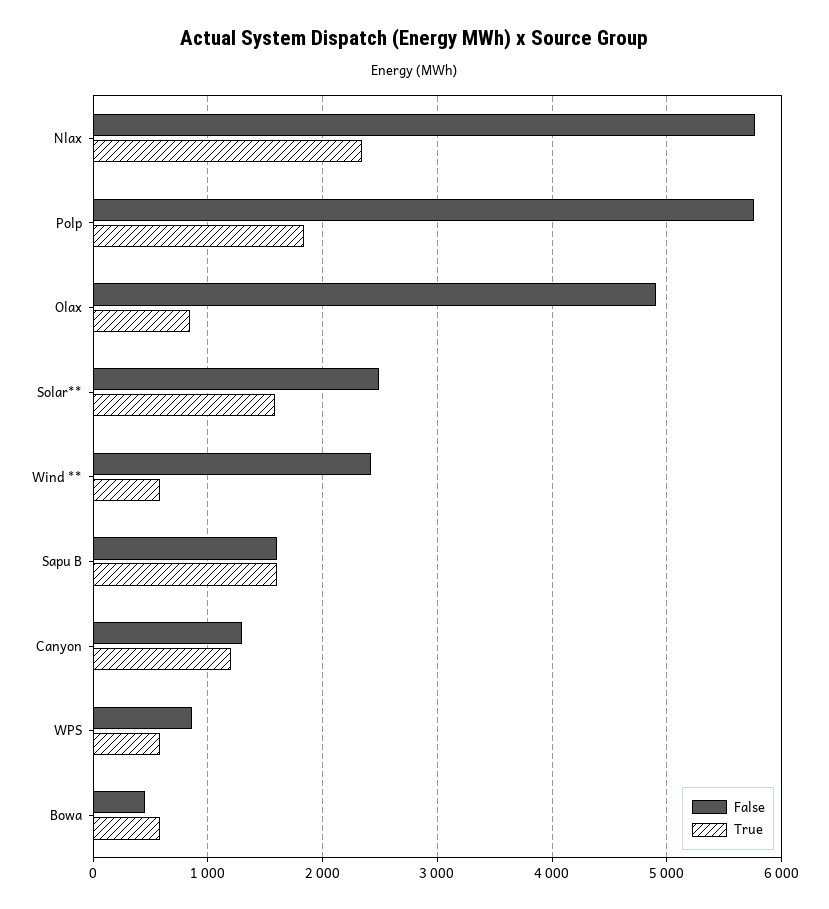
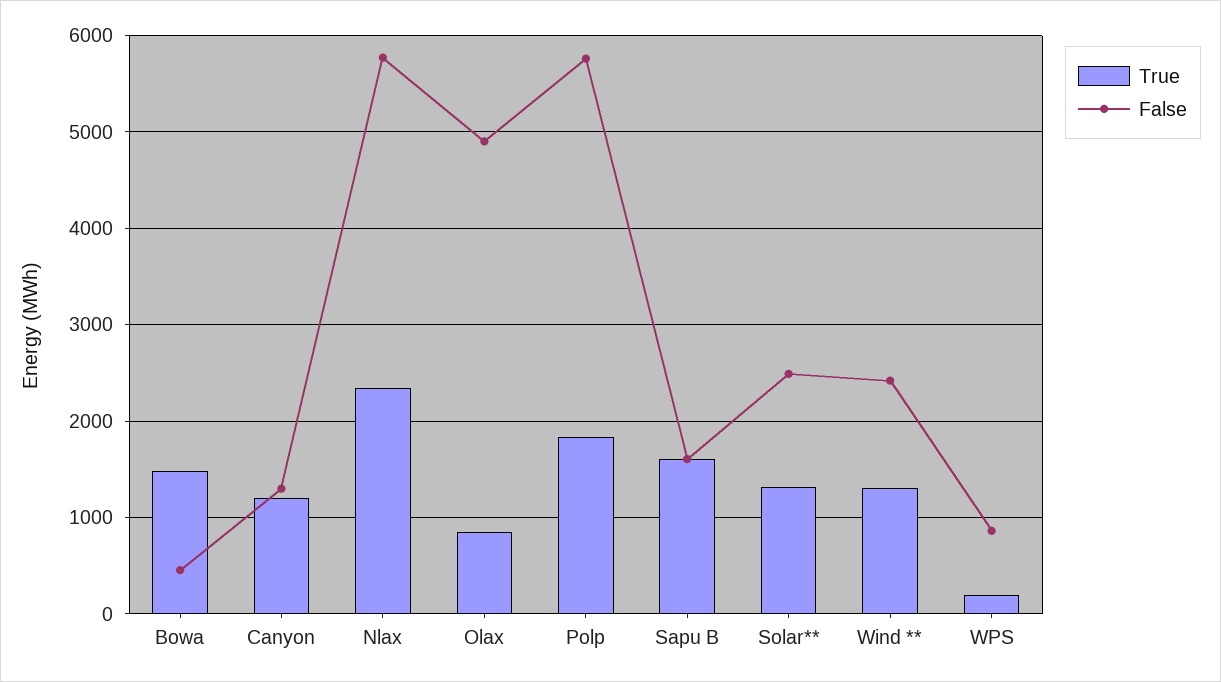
True, Solar**: 1600 -> 1300
True, Wind **: 600 -> 1300
True, WPS: 600 -> 200
True, Bowa: 600 -> 1500

